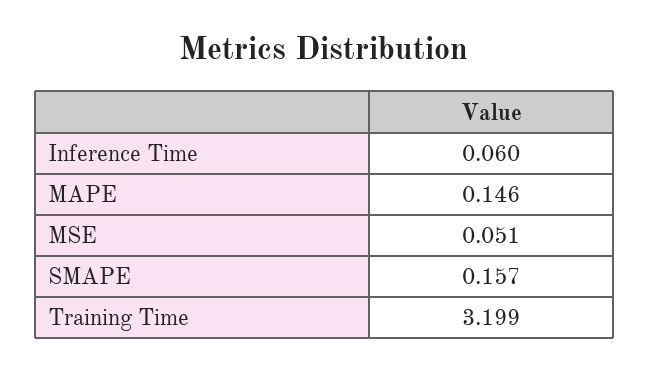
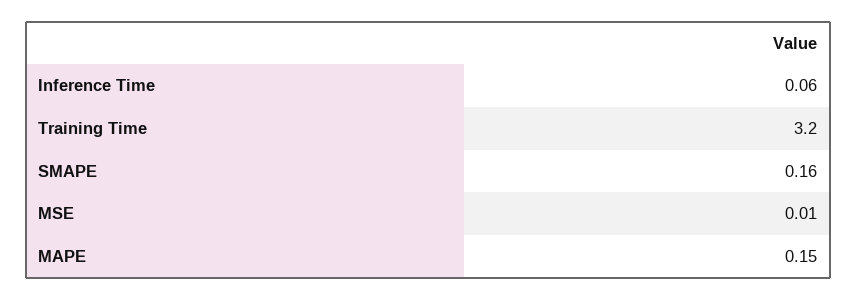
MSE: 0.051 -> 0.01

